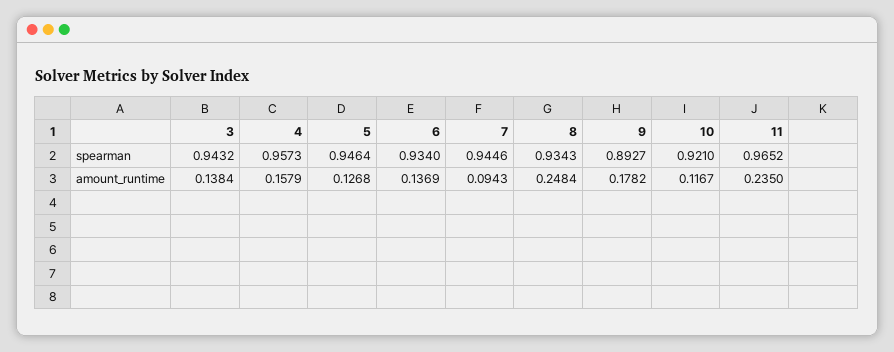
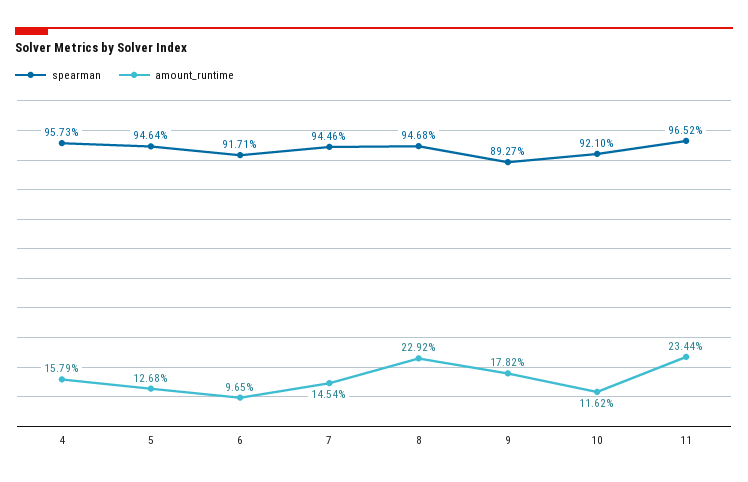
spearman, 3: 0.9432 -> none
spearman, 6: 0.934 -> 0.9171
spearman, 8: 0.9343 -> 0.9468
amount_runtime, 3: 0.1384 -> none
amount_runtime, 6: 0.1369 -> 0.0965
amount_runtime, 7: 0.0943 -> 0.1454
amount_runtime, 8: 0.2484 -> 0.2292
amount_runtime, 10: 0.1167 -> 0.1162
amount_runtime, 11: 0.235 -> 0.2344

